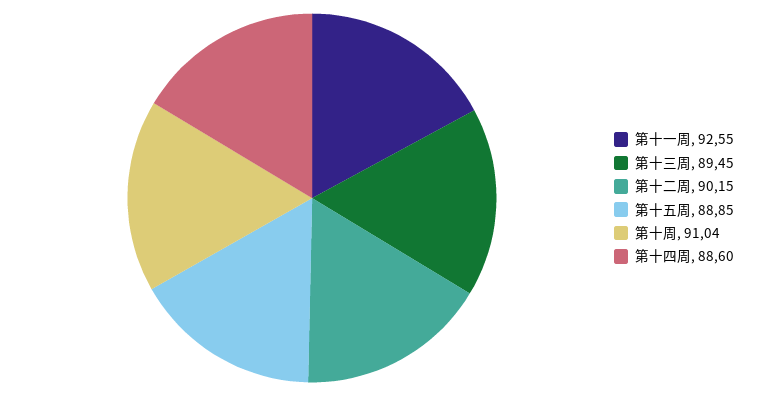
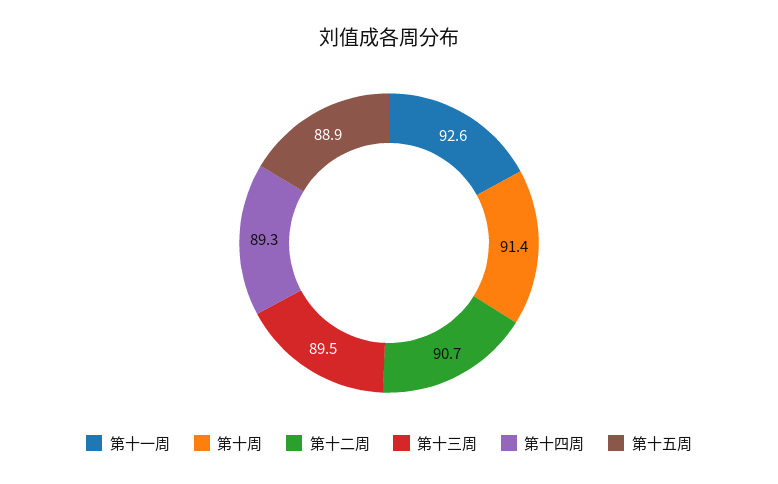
第十二周: 90.15 -> 90.7
第十周: 91.04 -> 91.4
第十四周: 88.6 -> 89.3

